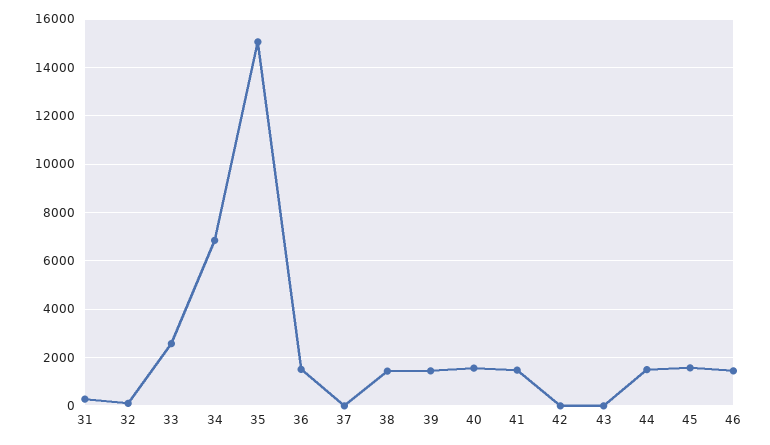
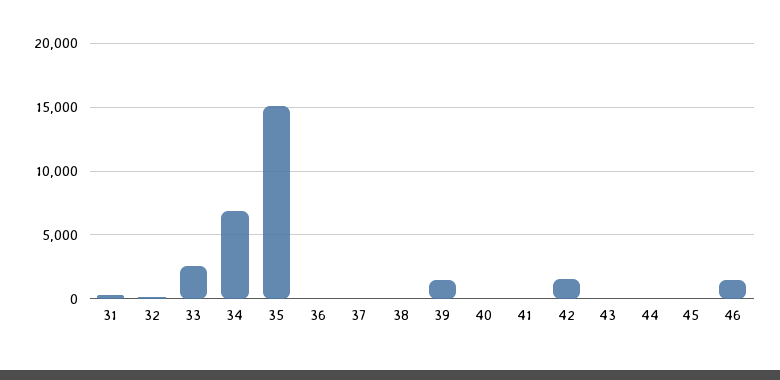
36: 1500 -> 0
38: 1500 -> 0
40: 1500 -> 0
41: 1500 -> 0
42: 0 -> 1500
44: 1500 -> 0
45: 1500 -> 0

